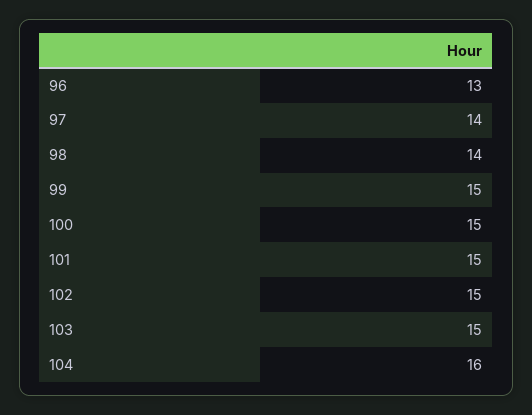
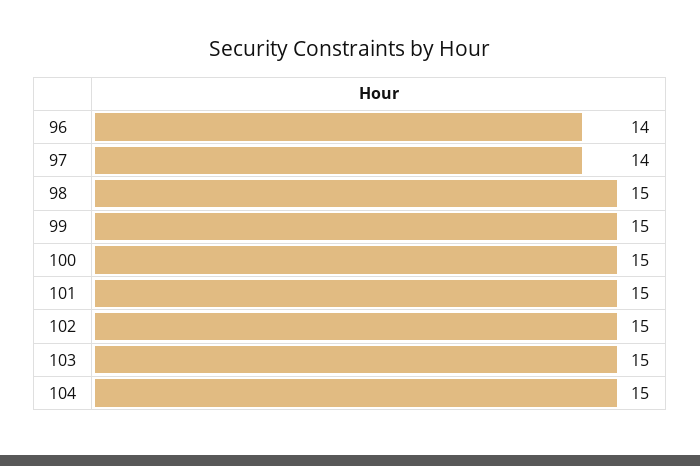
96: 13 -> 14
98: 14 -> 15
104: 16 -> 15

